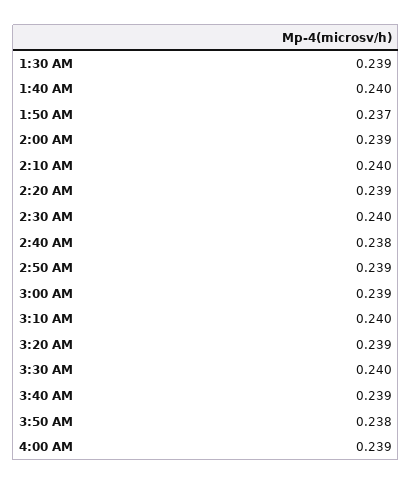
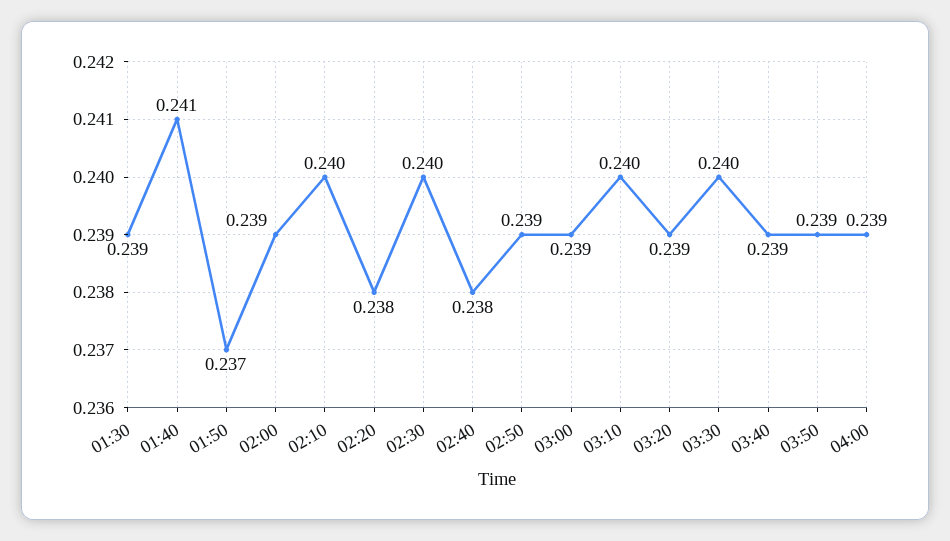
1:40 AM: 0.24 -> 0.241
2:20 AM: 0.239 -> 0.238
3:50 AM: 0.238 -> 0.239

